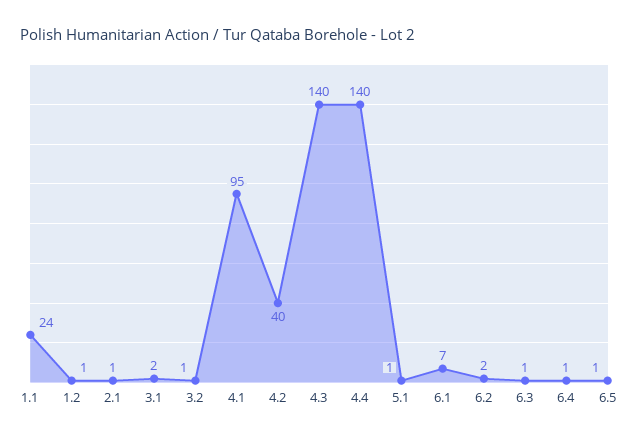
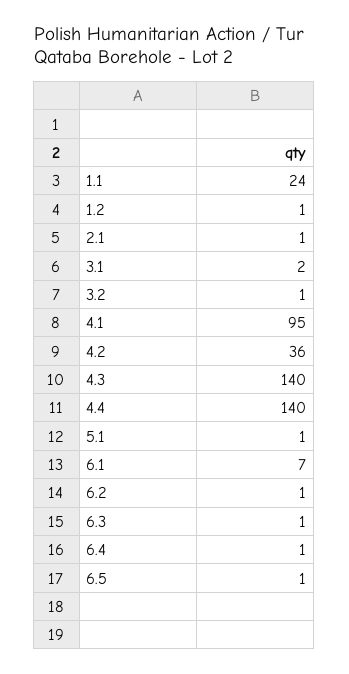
4.2: 40 -> 36
6.2: 2 -> 1

